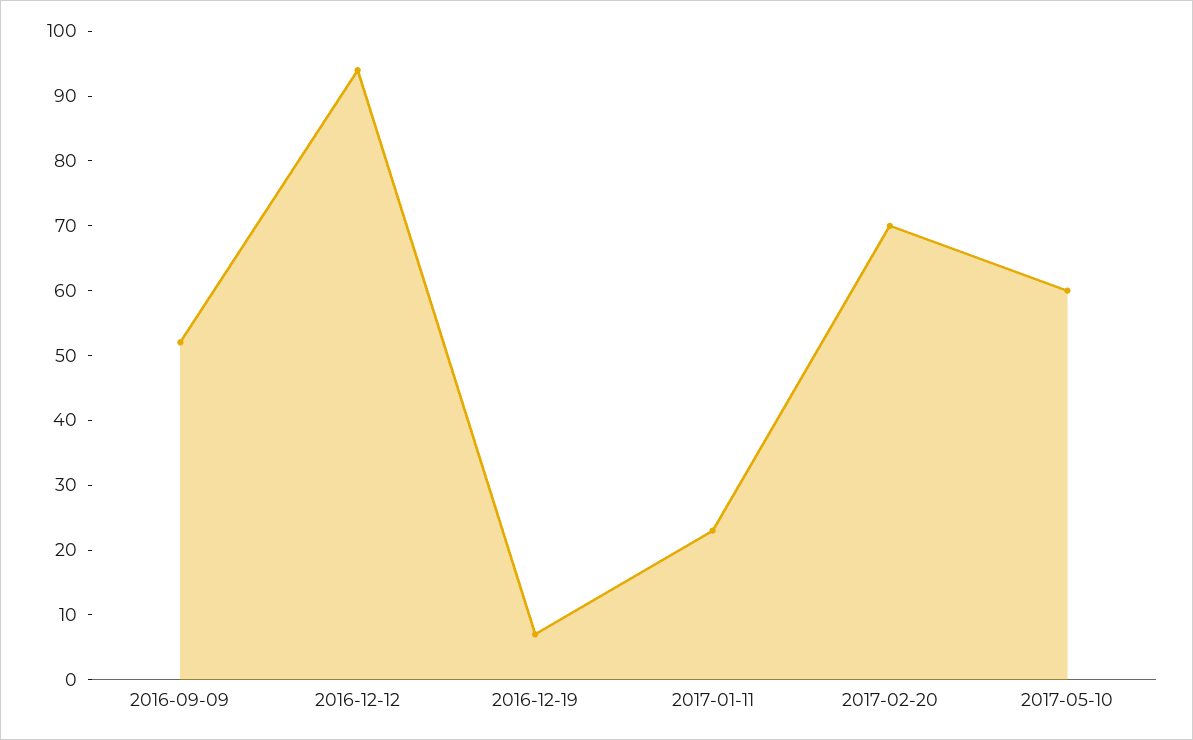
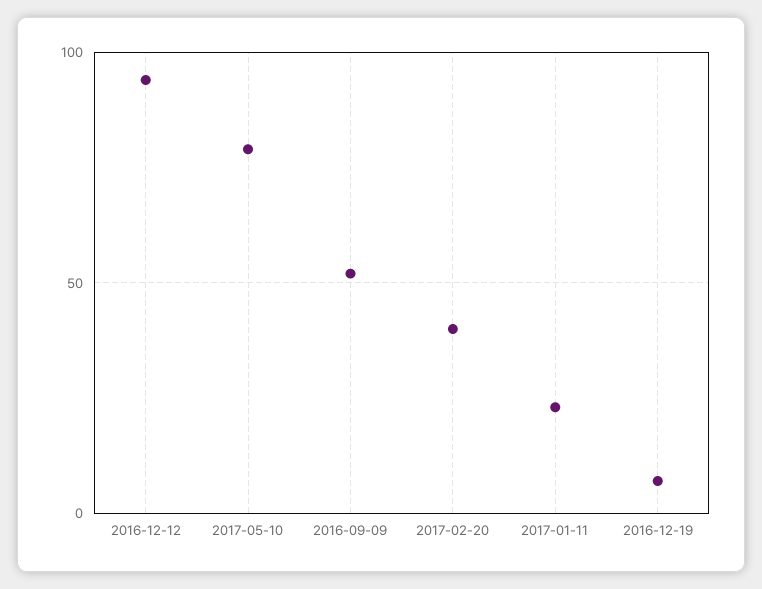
2017-02-20: 70 -> 40
2017-05-10: 60 -> 80

